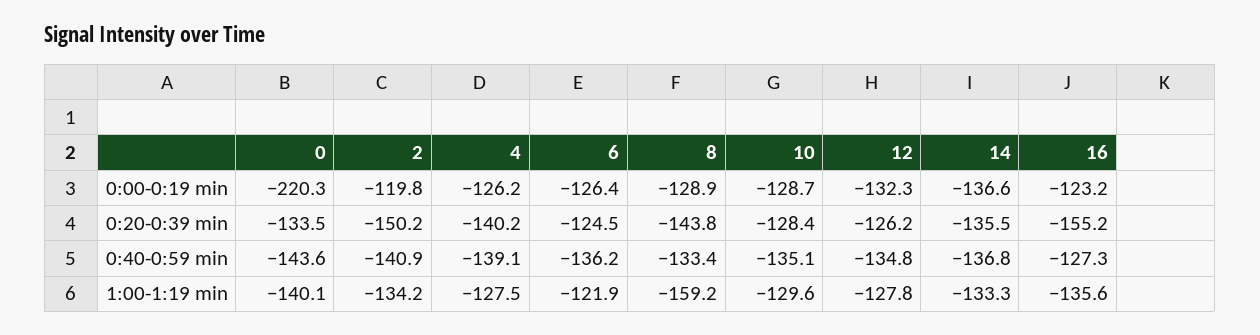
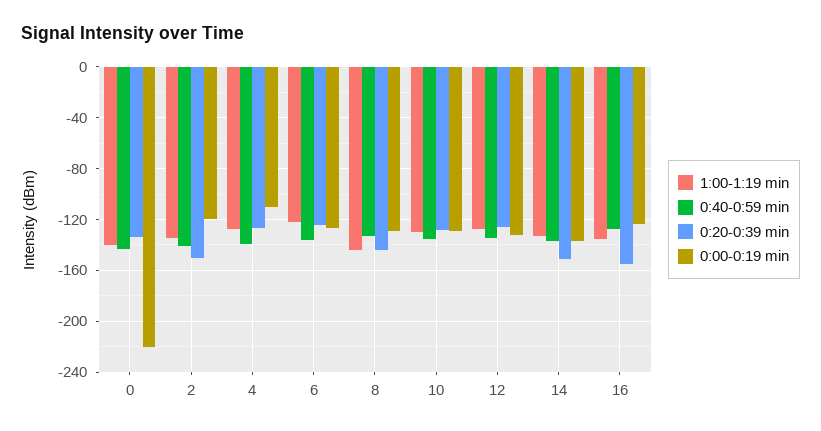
0:00-0:19 min, 4: -126.2 -> -110
0:20-0:39 min, 4: -140.2 -> -125
0:20-0:39 min, 14: -135.5 -> -150
1:00-1:19 min, 8: -159.2 -> -145

